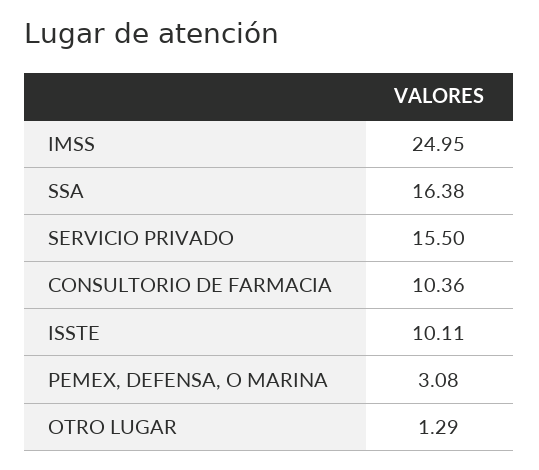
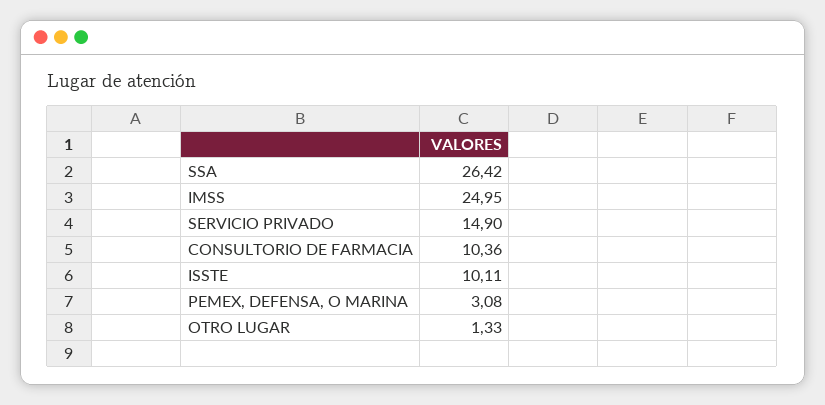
SSA: 16.38 -> 26.42
SERVICIO PRIVADO: 15.5 -> 14.9
OTRO LUGAR: 1.29 -> 1.33

